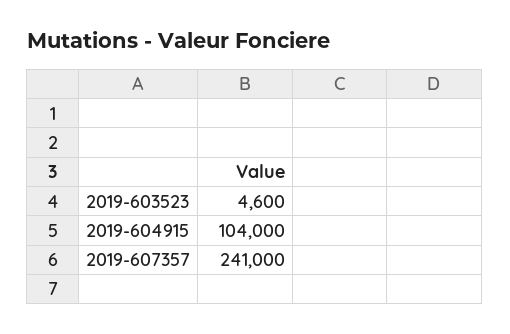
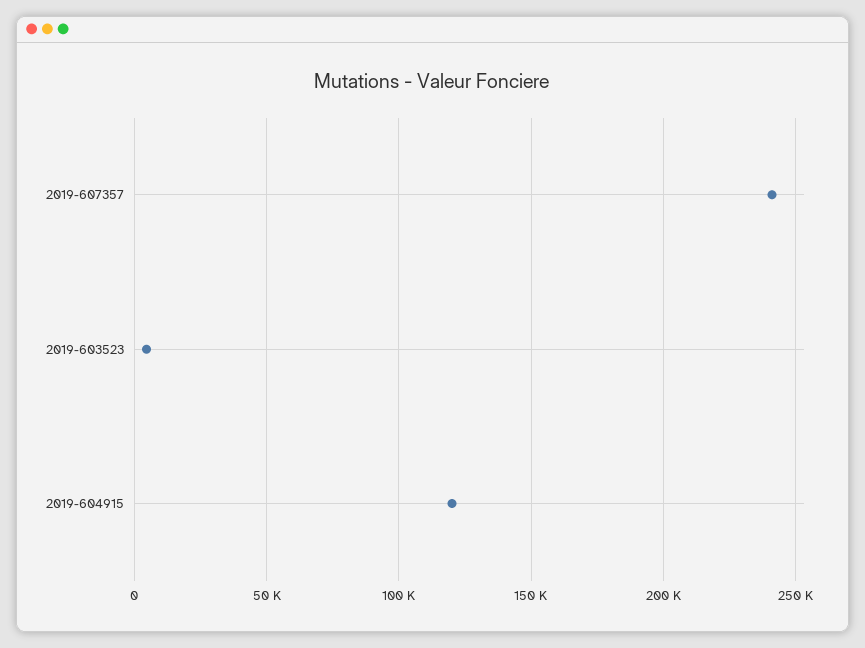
2019-604915: 104000 -> 120000

